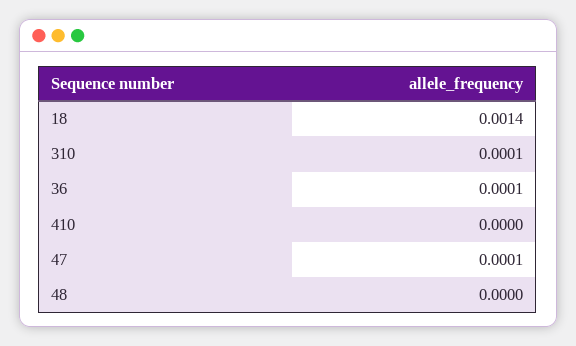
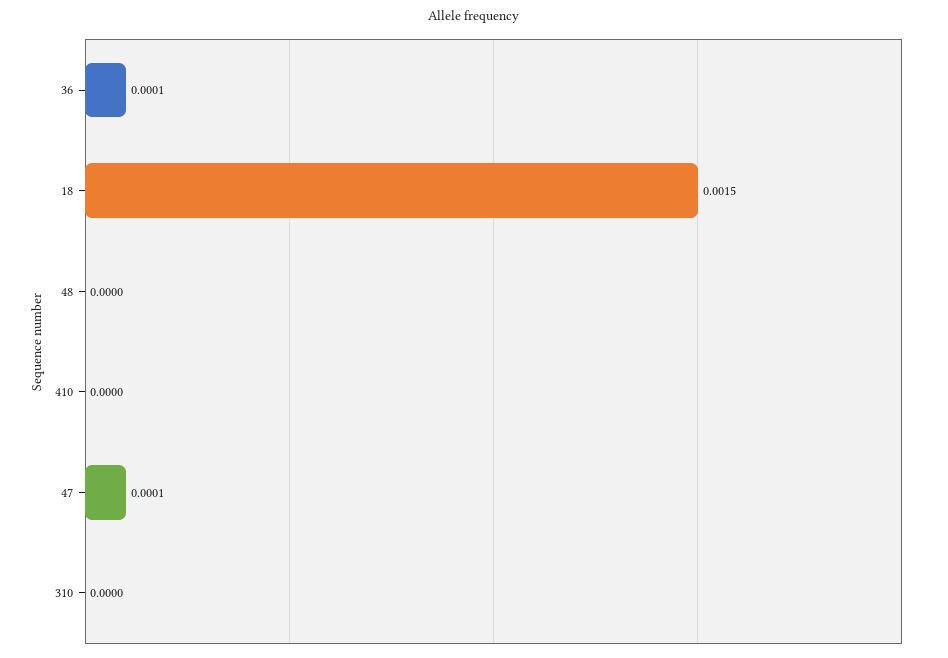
18: 0.0014 -> 0.0015
310: 0.0001 -> 0

